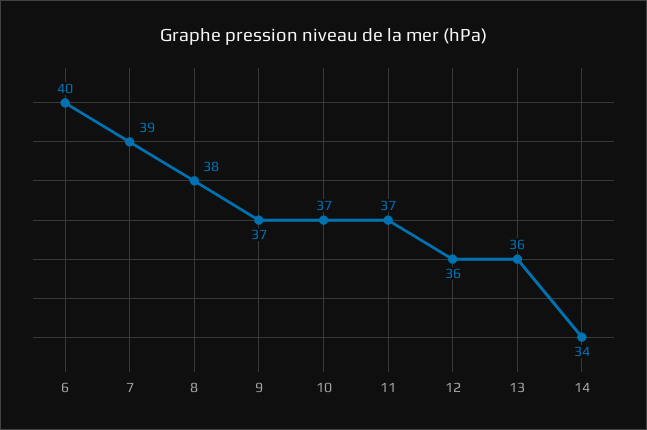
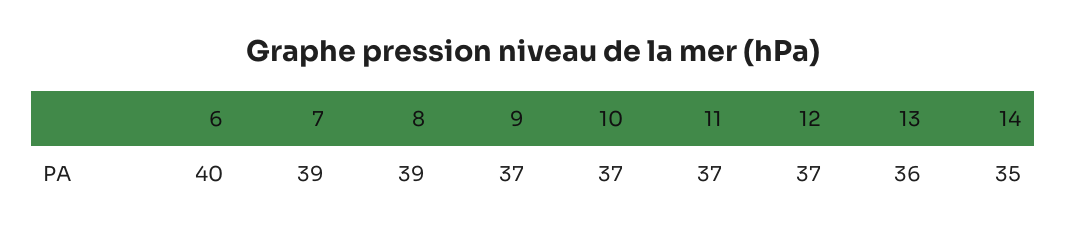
8: 38 -> 39
12: 36 -> 37
14: 34 -> 35

